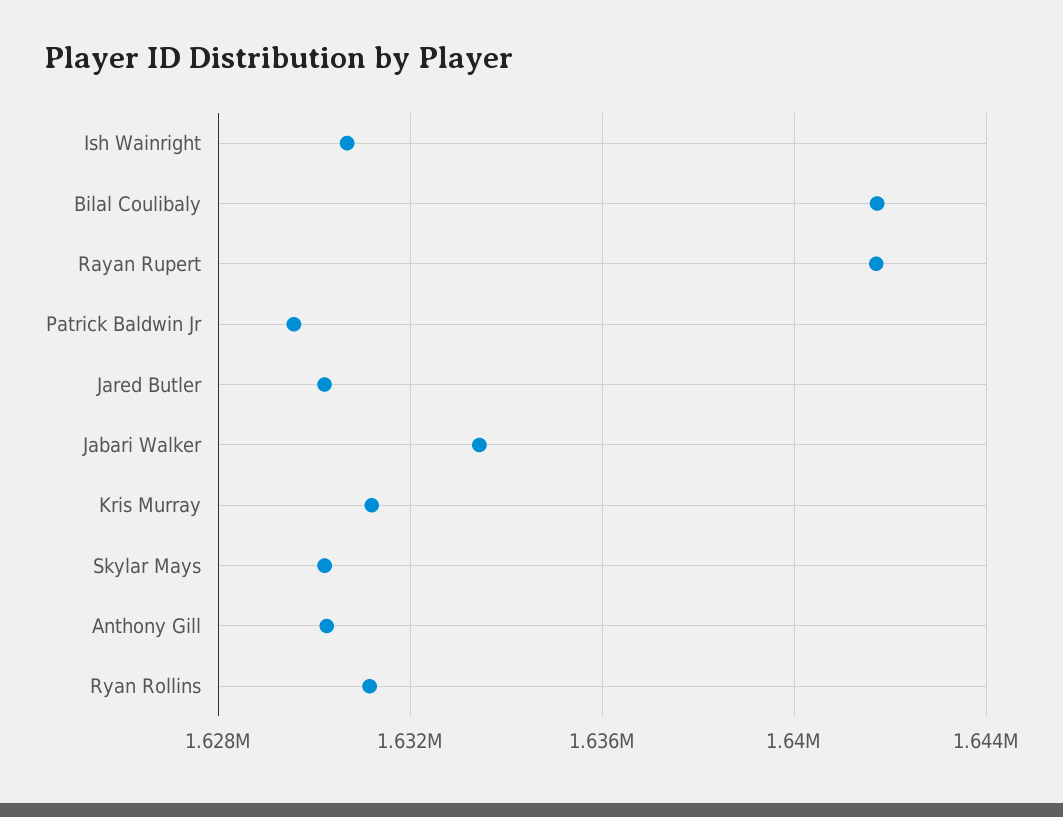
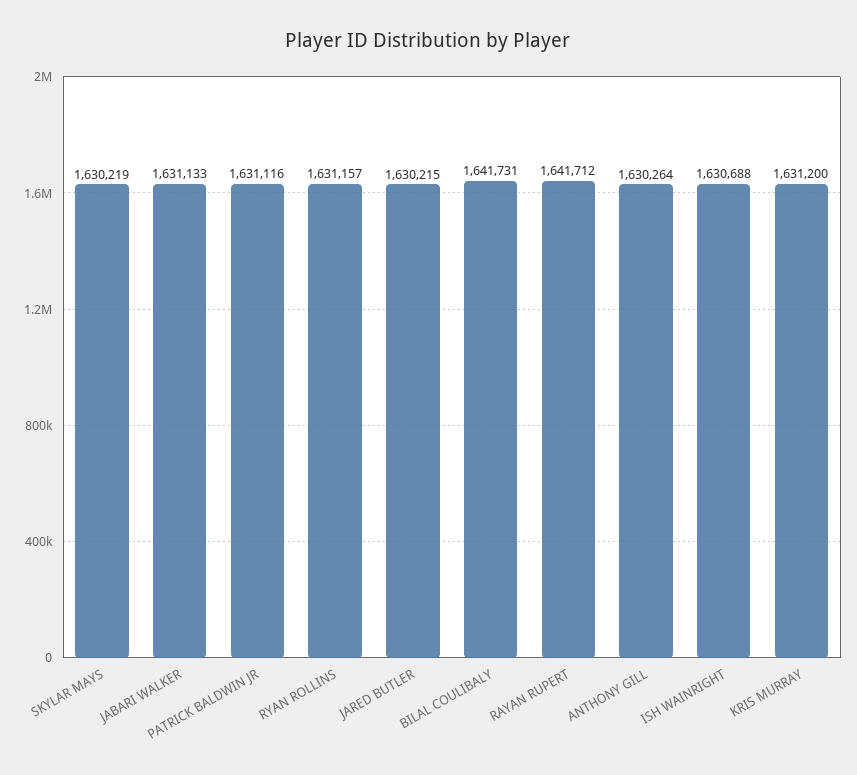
Patrick Baldwin Jr: 1629500 -> 1631116
Jabari Walker: 1633500 -> 1631133

